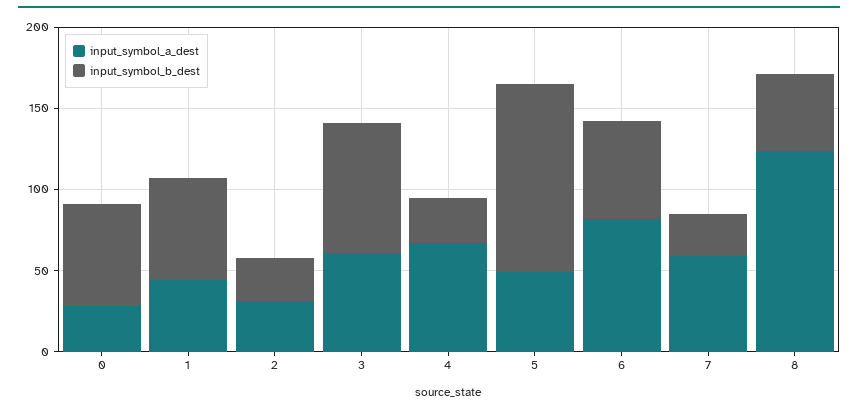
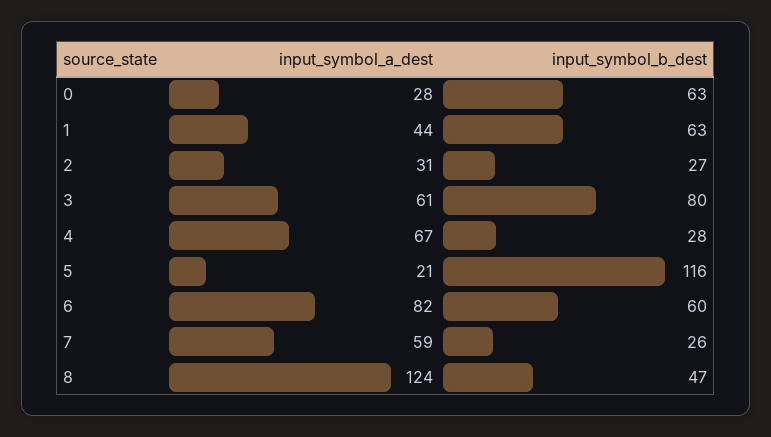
input_symbol_a_dest, 5: 50 -> 21

